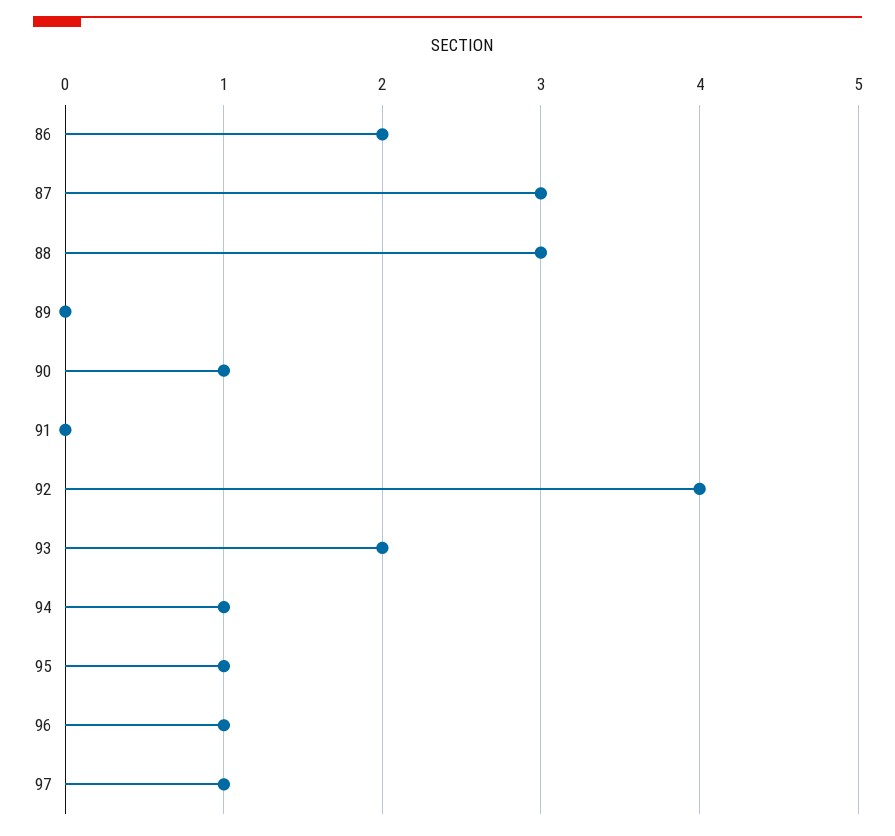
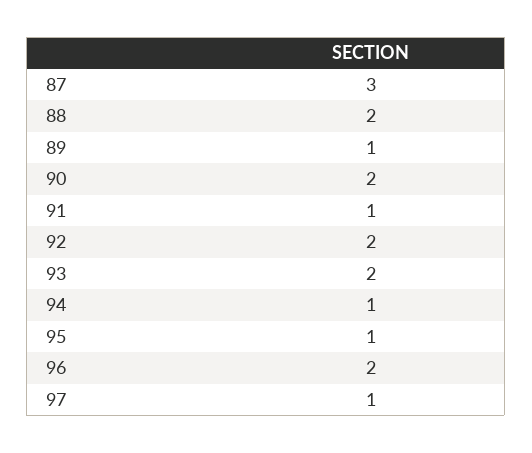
86: 2 -> none
88: 3 -> 2
89: 0 -> 1
90: 1 -> 2
91: 0 -> 1
92: 4 -> 2
96: 1 -> 2

